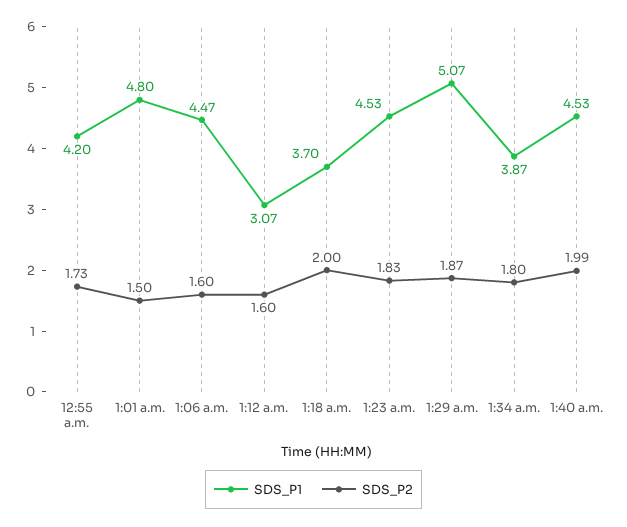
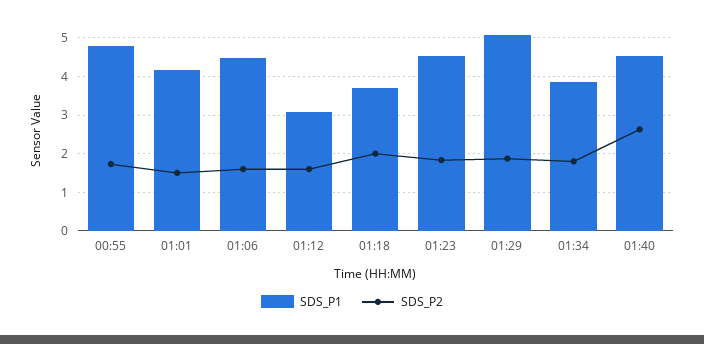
SDS_P1, 12:55 a.m.: 4.2 -> 4.8
SDS_P1, 1:01 a.m.: 4.8 -> 4.2
SDS_P2, 1:40 a.m.: 1.99 -> 2.6

